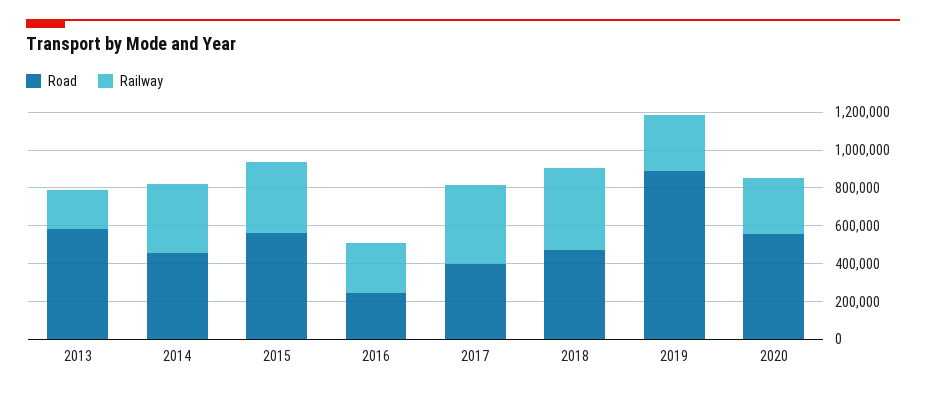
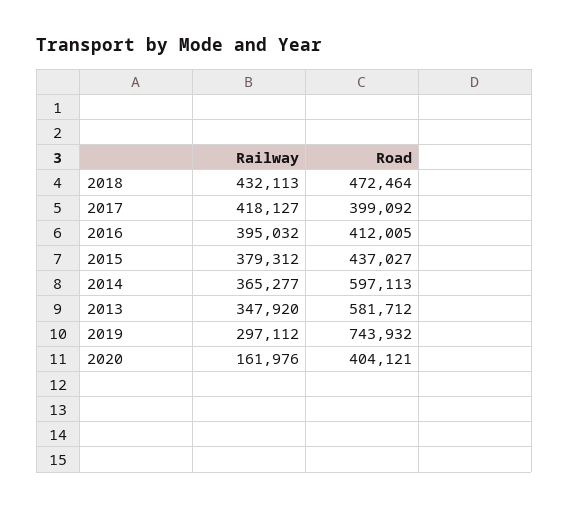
Railway, 2013: 200000 -> 347920
Road, 2014: 450000 -> 597113
Road, 2015: 550000 -> 437027
Road, 2016: 250000 -> 412005
Railway, 2016: 250000 -> 395032
Road, 2019: 900000 -> 743932
Road, 2020: 550000 -> 404121
Railway, 2020: 300000 -> 161976

